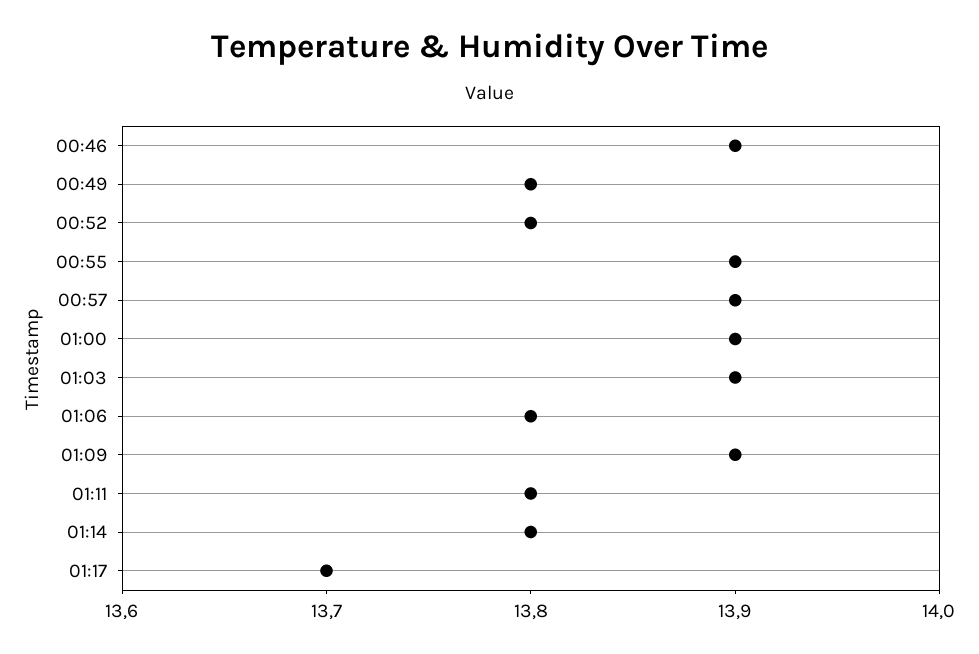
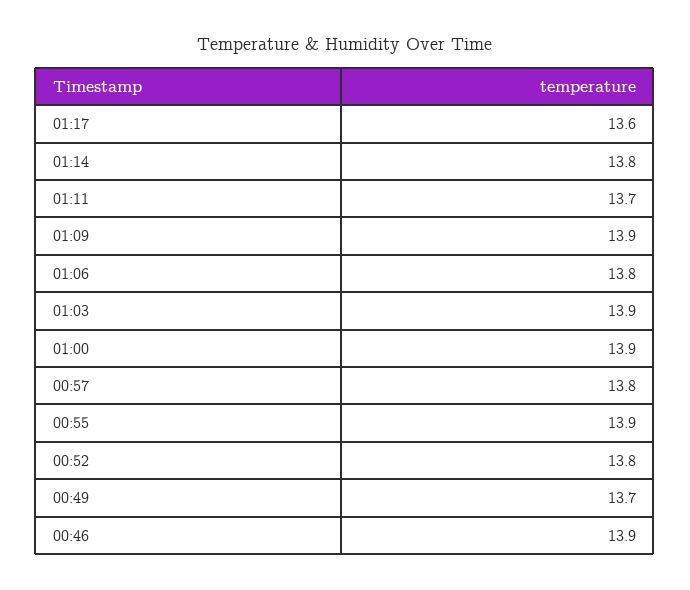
00:49: 13.8 -> 13.7
00:57: 13.9 -> 13.8
01:11: 13.8 -> 13.7
01:17: 13.7 -> 13.6

